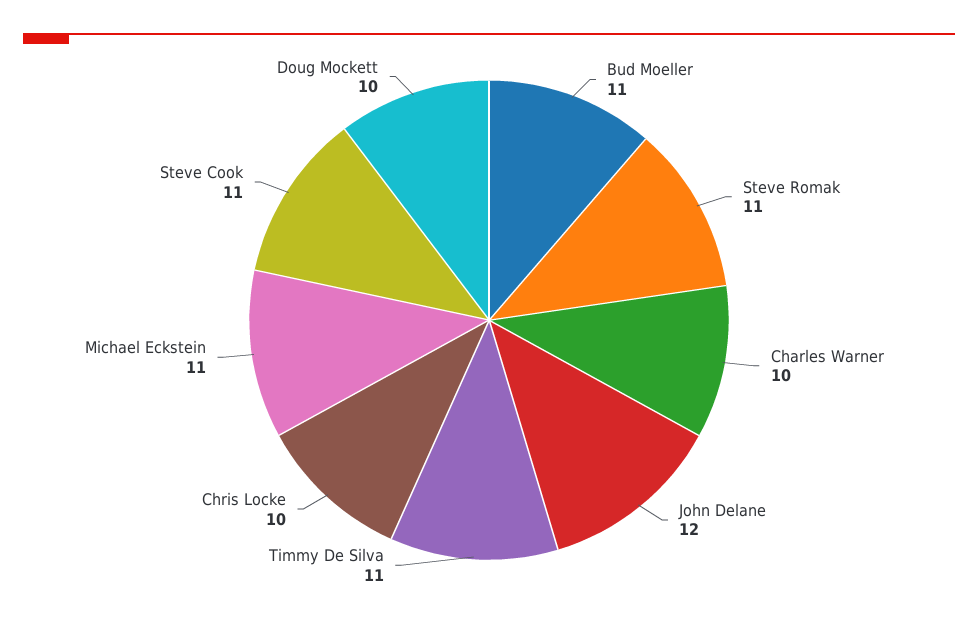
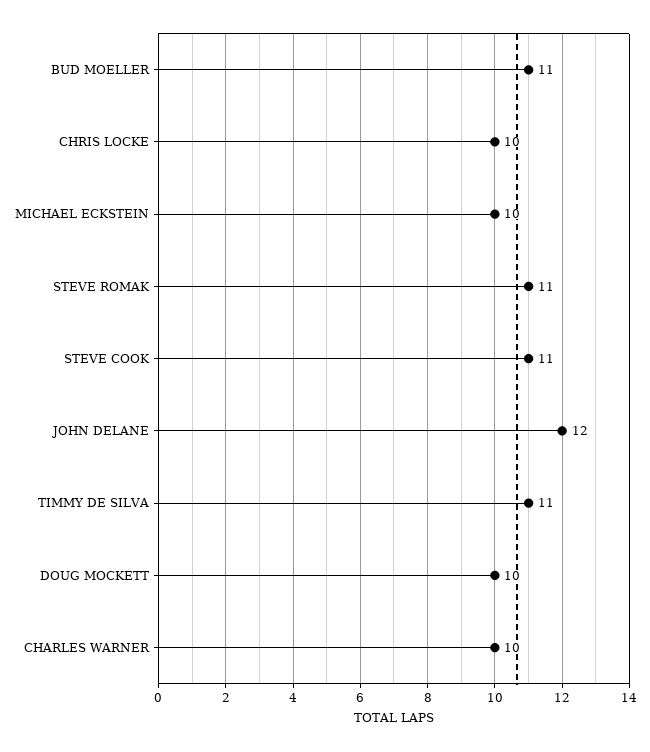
Michael Eckstein: 11 -> 10

